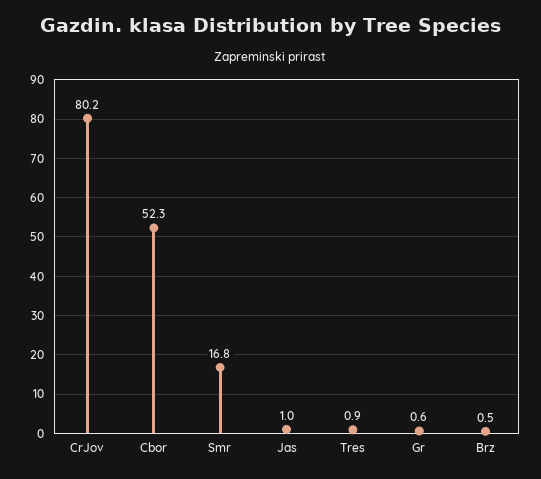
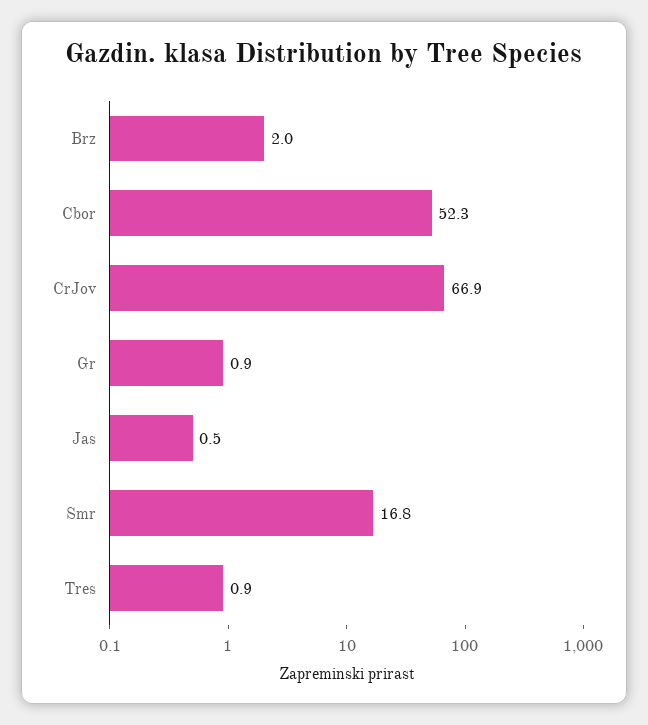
CrJov: 80.2 -> 66.9
Jas: 1 -> 0.5
Gr: 0.6 -> 0.9
Brz: 0.5 -> 2

